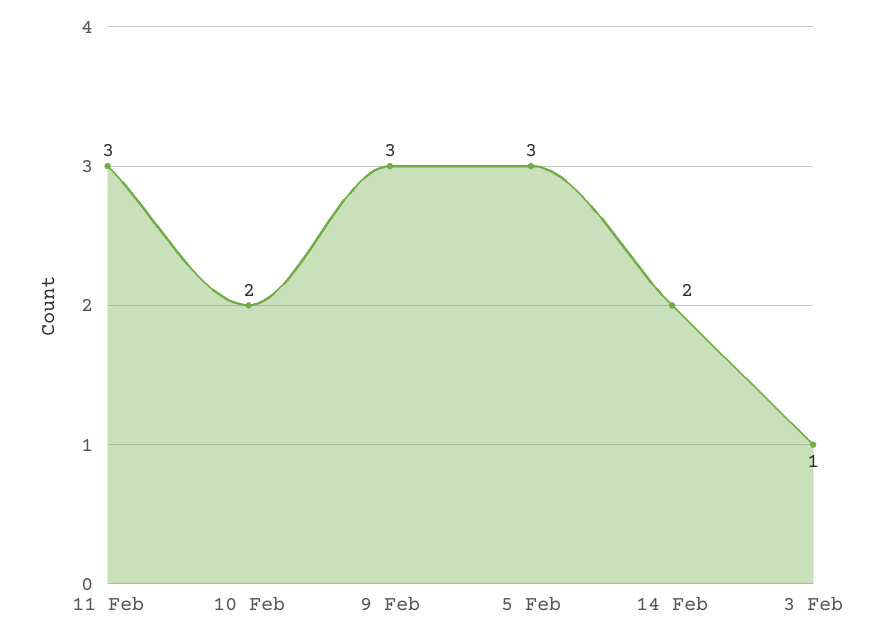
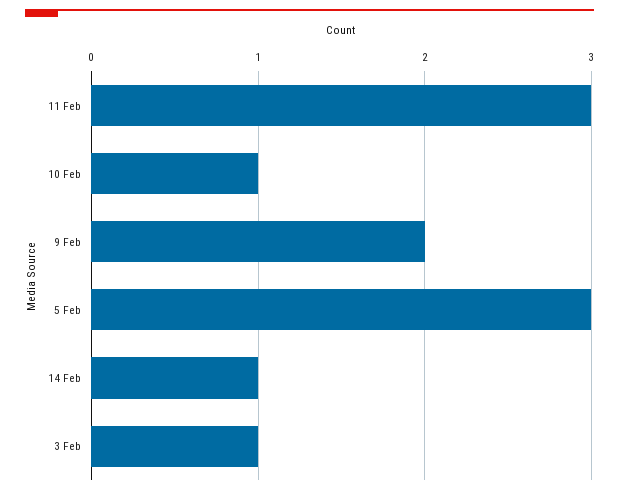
10 Feb: 2 -> 1
9 Feb: 3 -> 2
14 Feb: 2 -> 1

